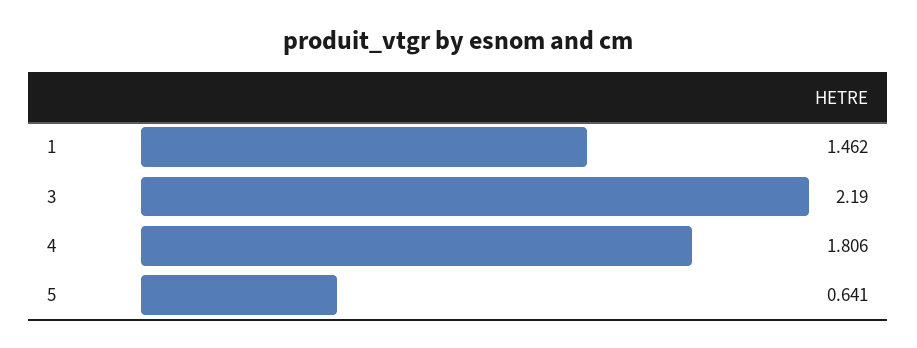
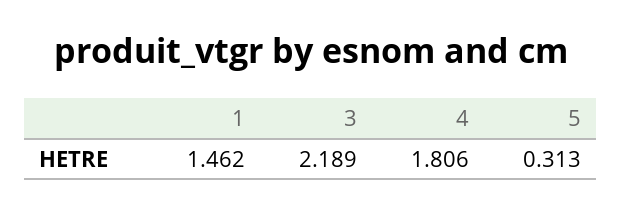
3: 2.19 -> 2.189
5: 0.641 -> 0.313

